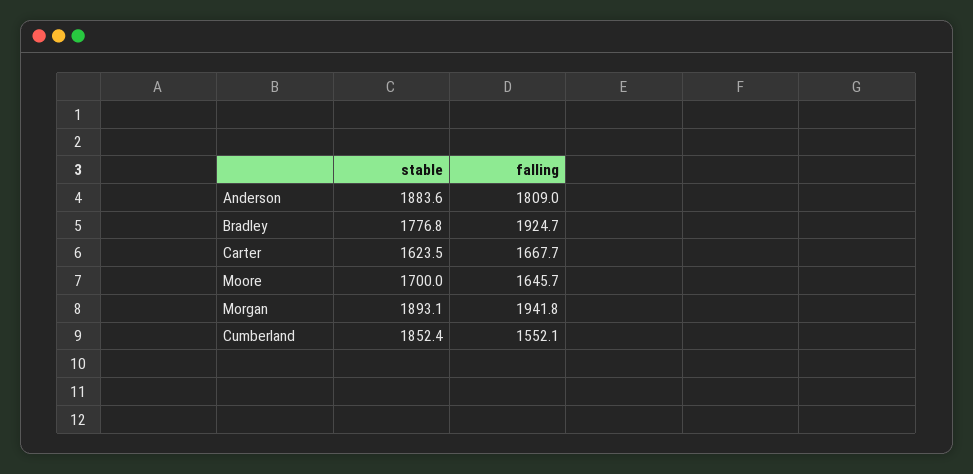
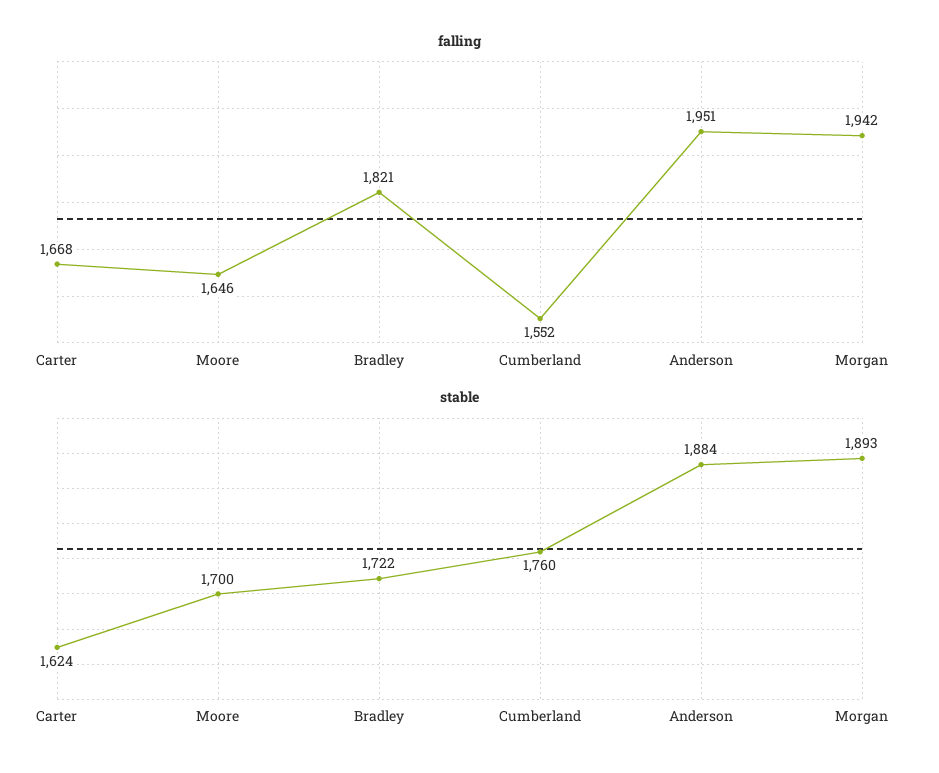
falling, Anderson: 1809 -> 1951
stable, Bradley: 1776.8 -> 1722
falling, Bradley: 1924.7 -> 1821
stable, Cumberland: 1852.4 -> 1760

